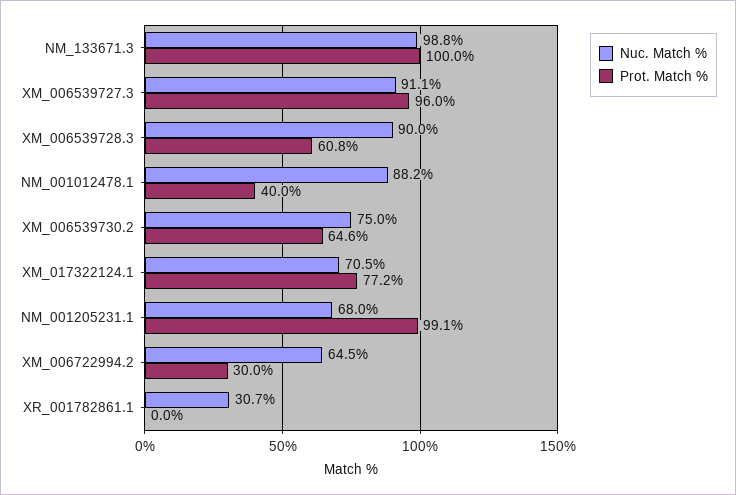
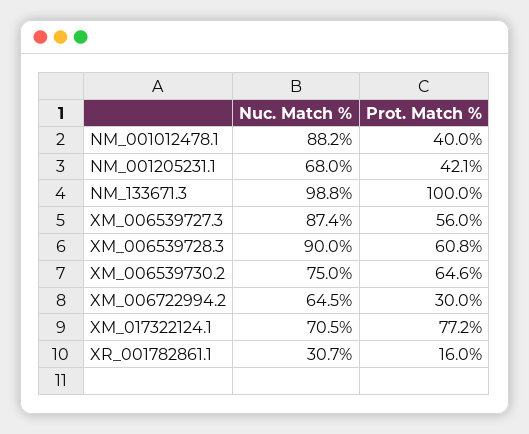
Nuc. Match %, XM_006539727.3: 91.1 -> 87.4
Prot. Match %, XM_006539727.3: 96 -> 56
Prot. Match %, NM_001205231.1: 99.1 -> 42.1
Prot. Match %, XR_001782861.1: 0 -> 16

